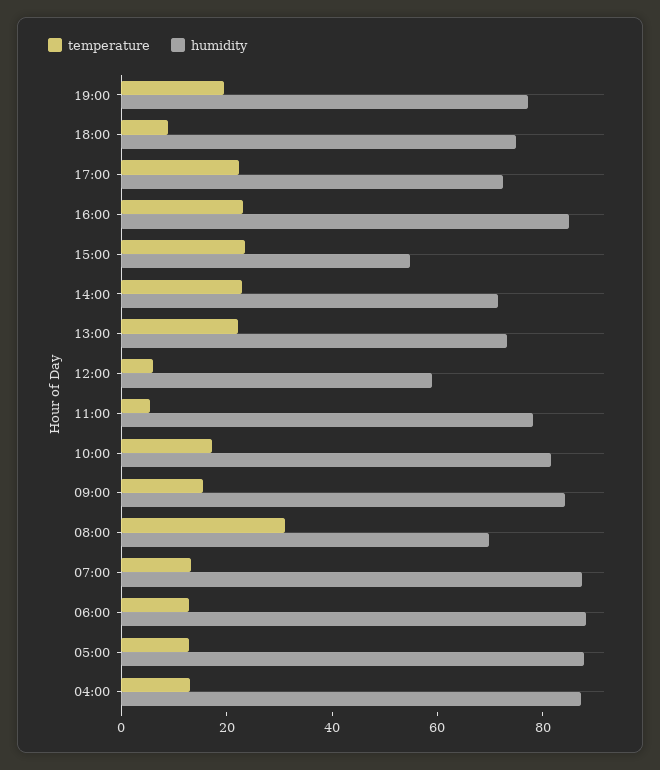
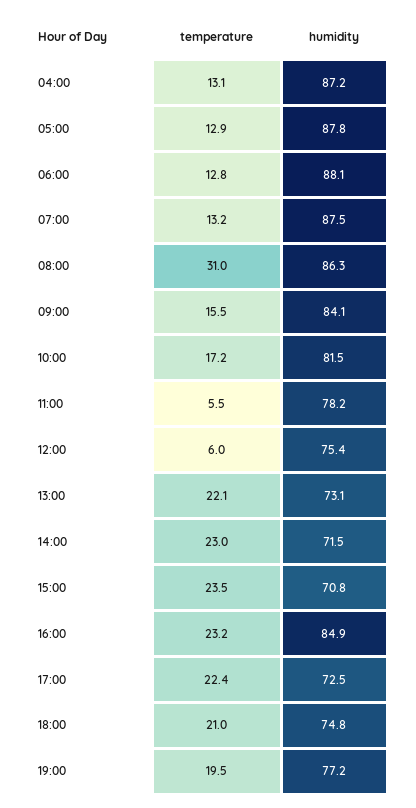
temperature, 18:00: 10 -> 21
humidity, 15:00: 55 -> 70.8
humidity, 12:00: 60 -> 75.4
humidity, 08:00: 70 -> 86.3

